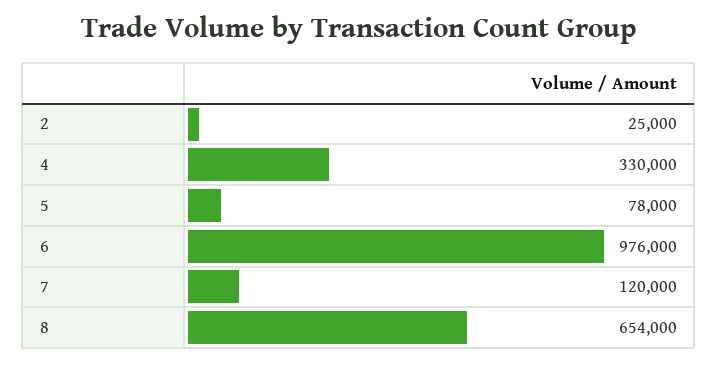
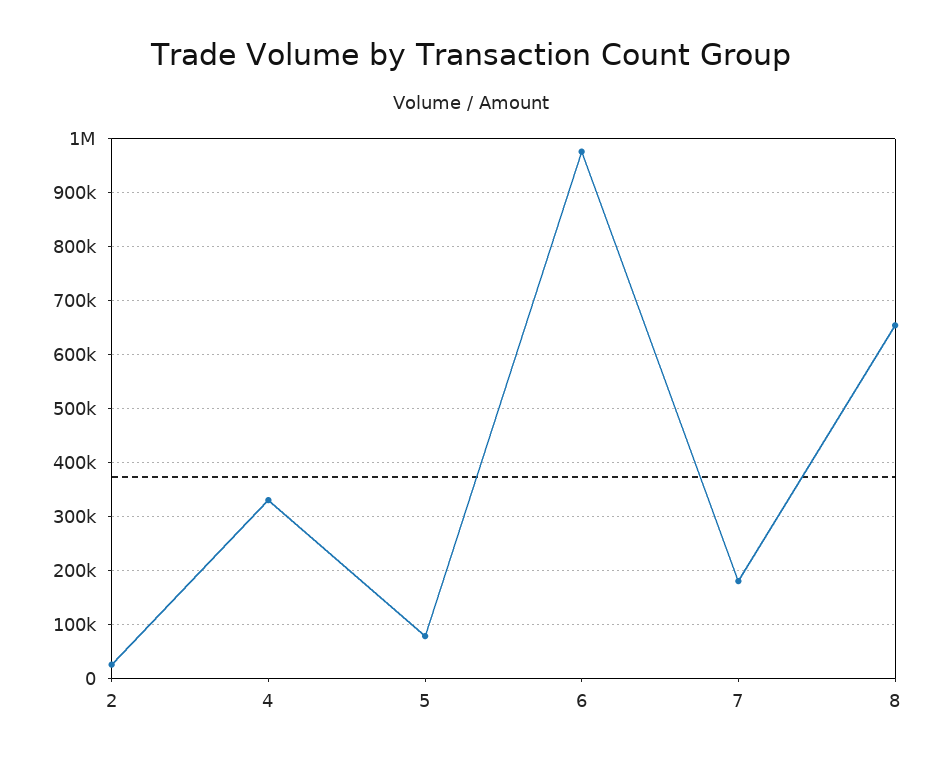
7: 120000 -> 180000

